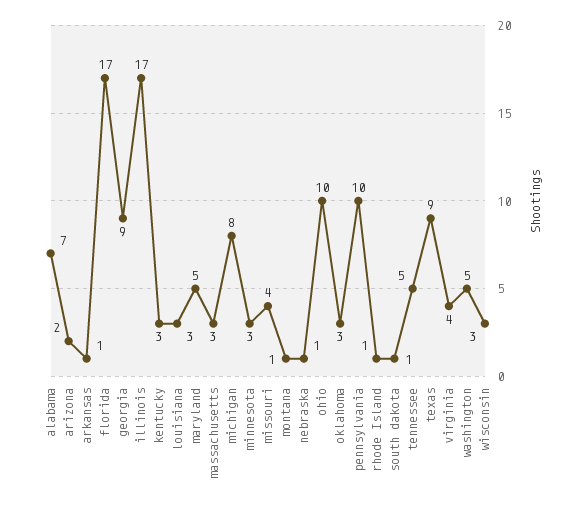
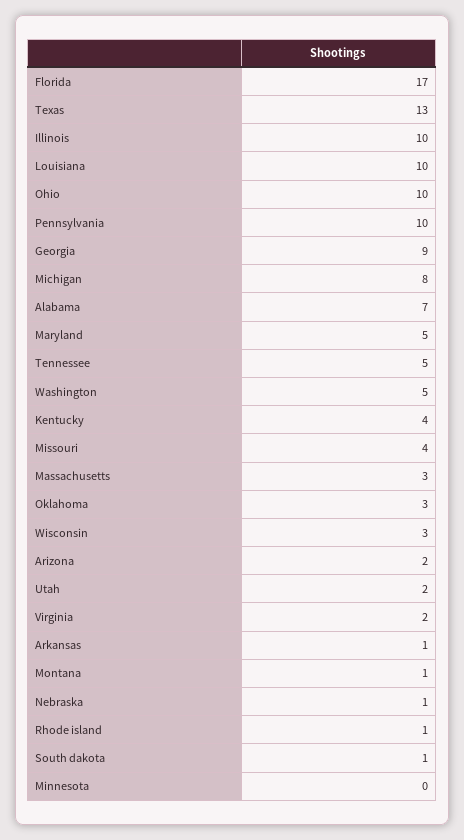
illinois: 17 -> 10
kentucky: 3 -> 4
louisiana: 3 -> 10
minnesota: 3 -> 0
texas: 9 -> 13
virginia: 4 -> 2
Utah: none -> 2

